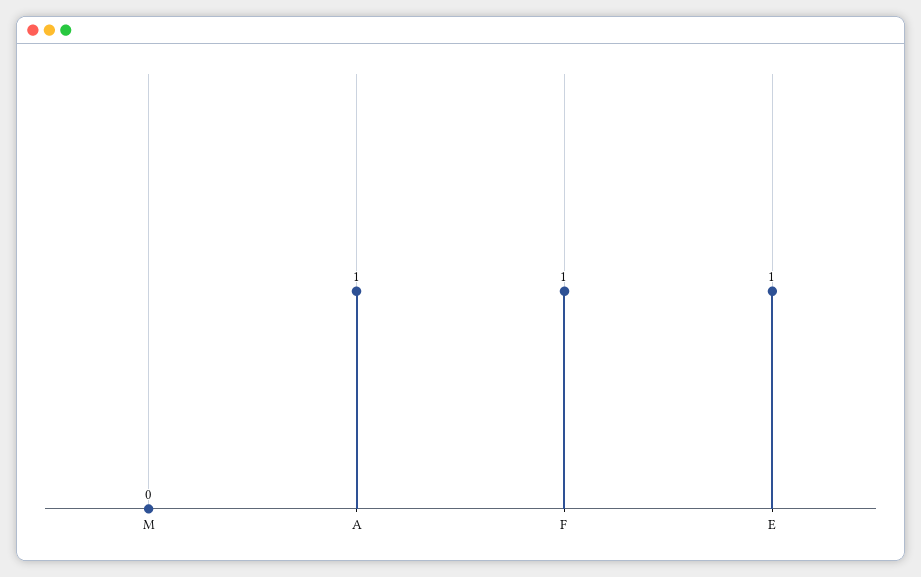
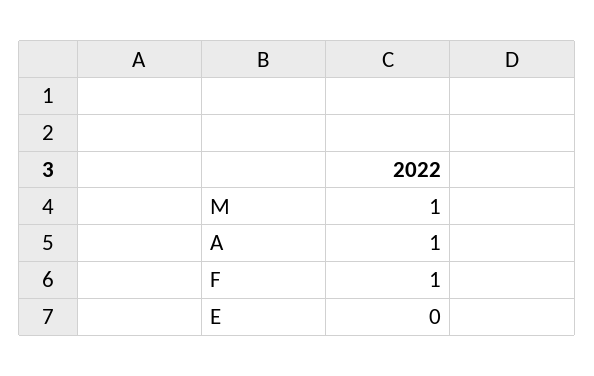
M: 0 -> 1
E: 1 -> 0

